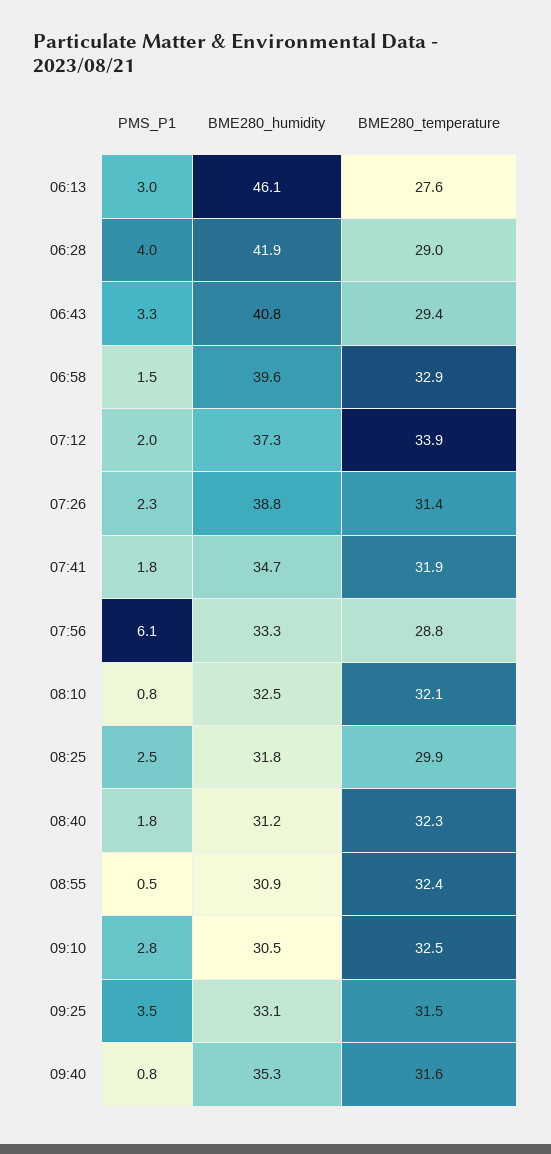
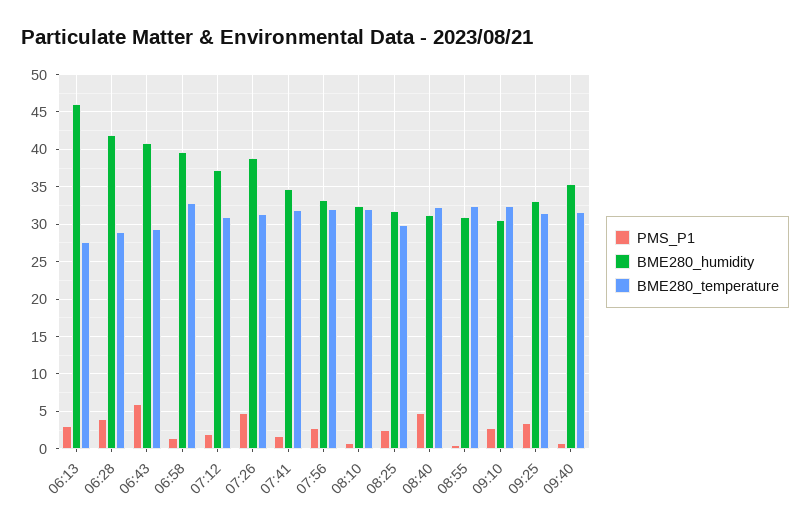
PMS_P1, 06:43: 3.3 -> 6
BME280_temperature, 07:12: 33.9 -> 31
PMS_P1, 07:26: 2.3 -> 5
PMS_P1, 07:56: 6.1 -> 3
BME280_temperature, 07:56: 28.8 -> 32
PMS_P1, 08:40: 1.8 -> 5

